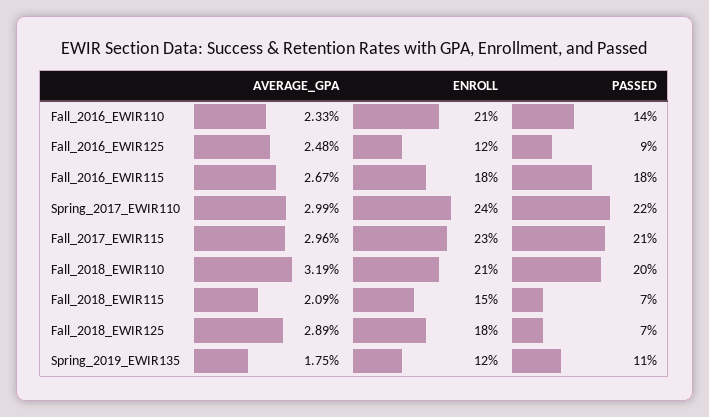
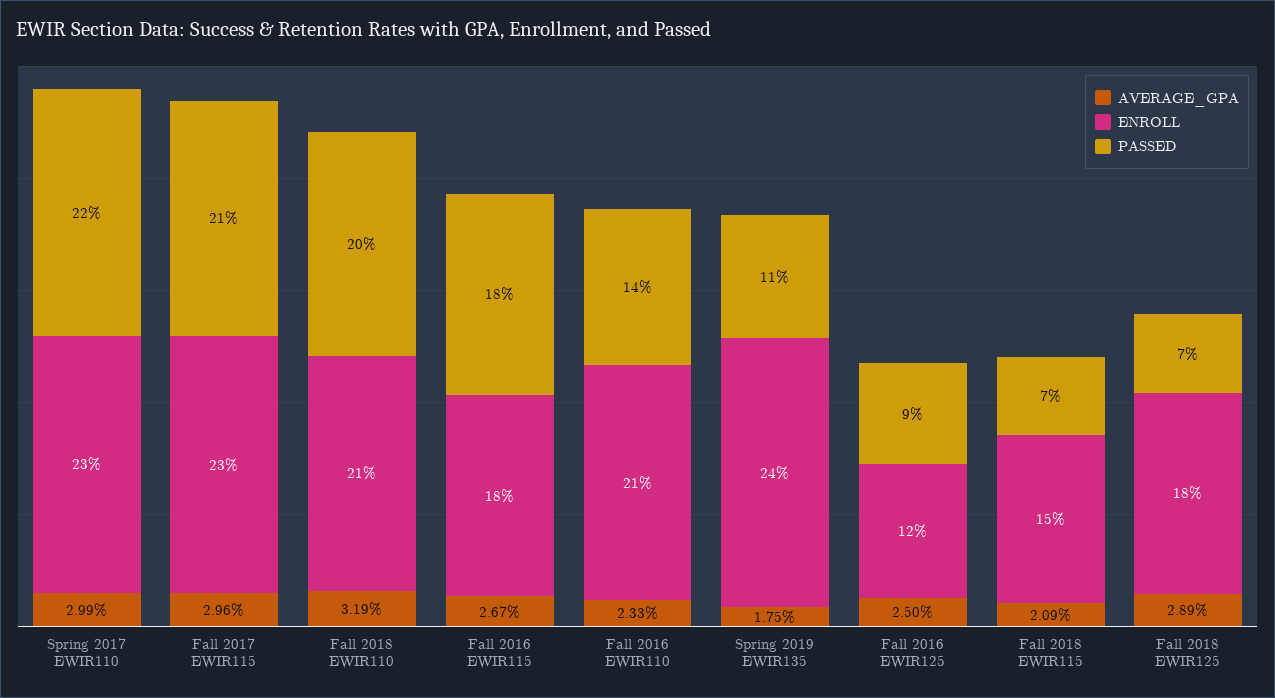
AVERAGE_GPA, Fall_2016_EWIR125: 2.48 -> 2.5
ENROLL, Spring_2017_EWIR110: 24 -> 23
ENROLL, Spring_2019_EWIR135: 12 -> 24

